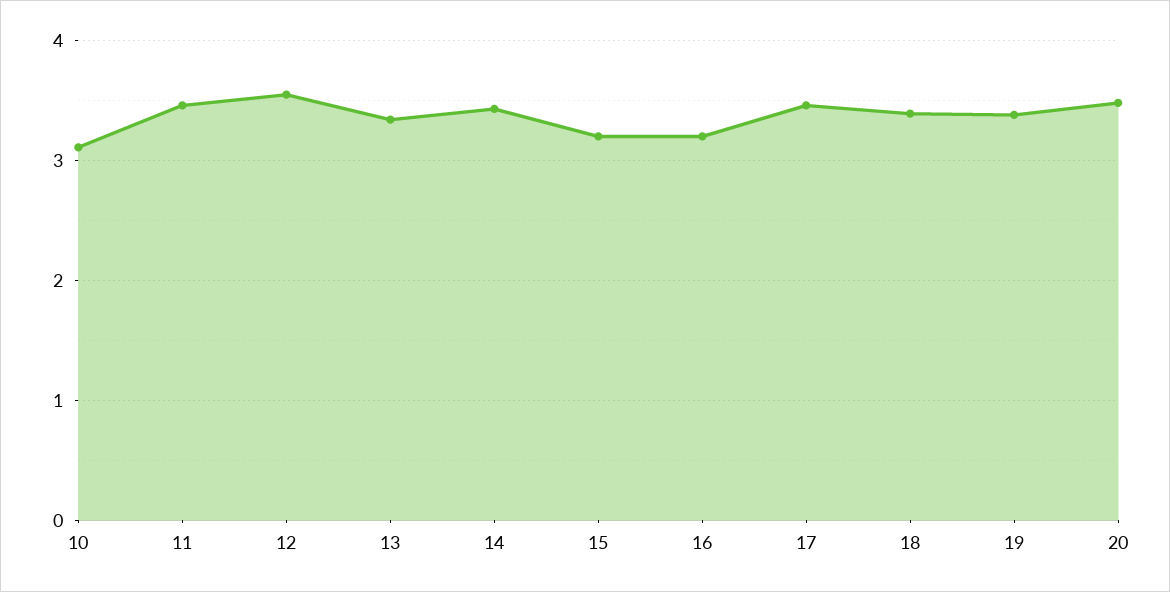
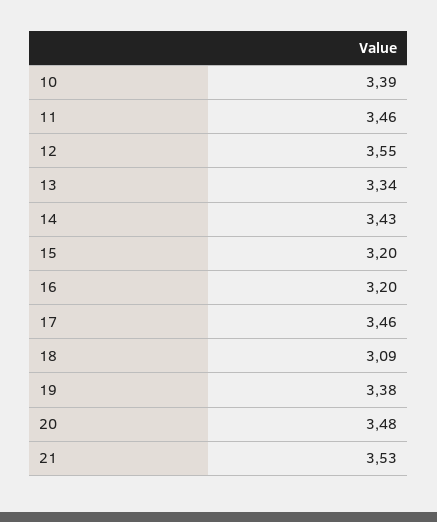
10: 3.1 -> 3.39
18: 3.4 -> 3.09
21: none -> 3.53

